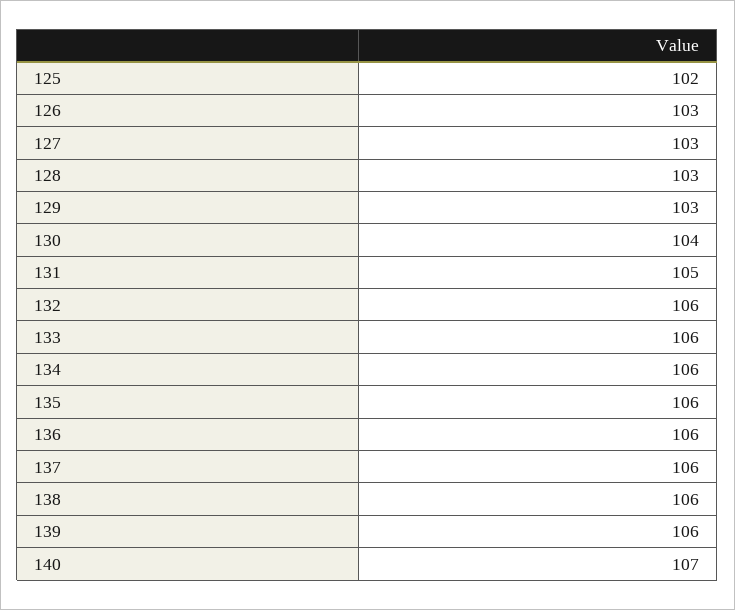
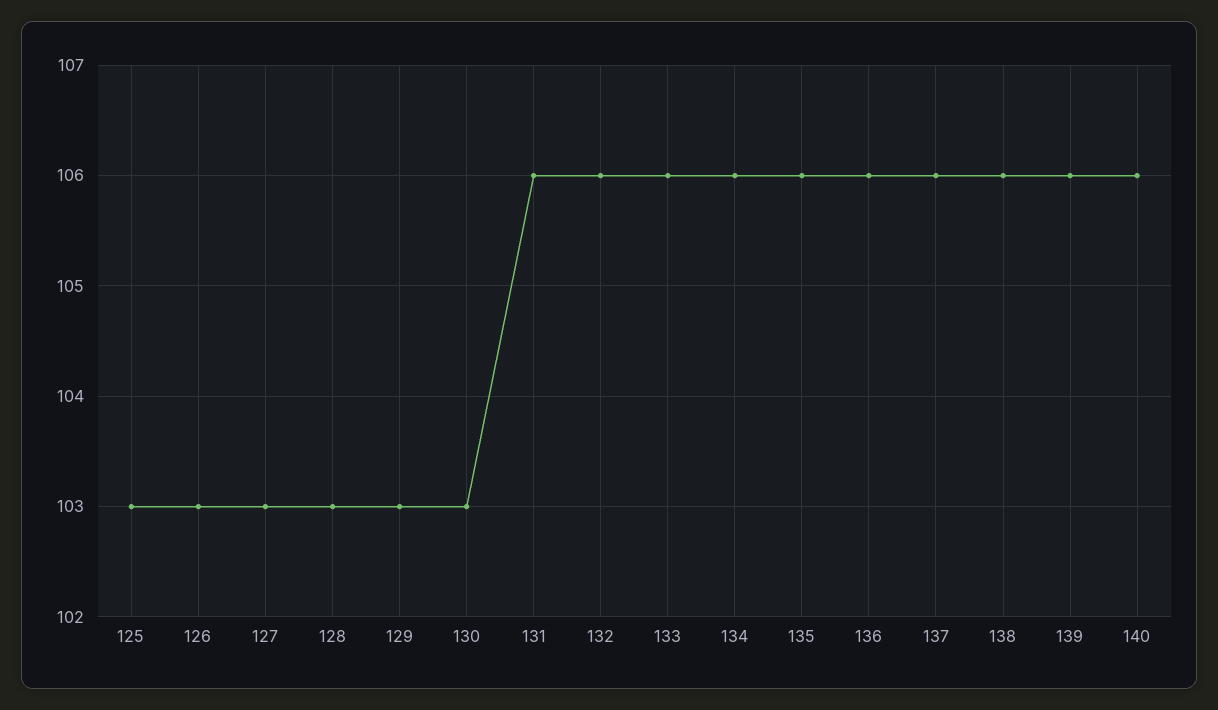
125: 102 -> 103
130: 104 -> 103
131: 105 -> 106
140: 107 -> 106

